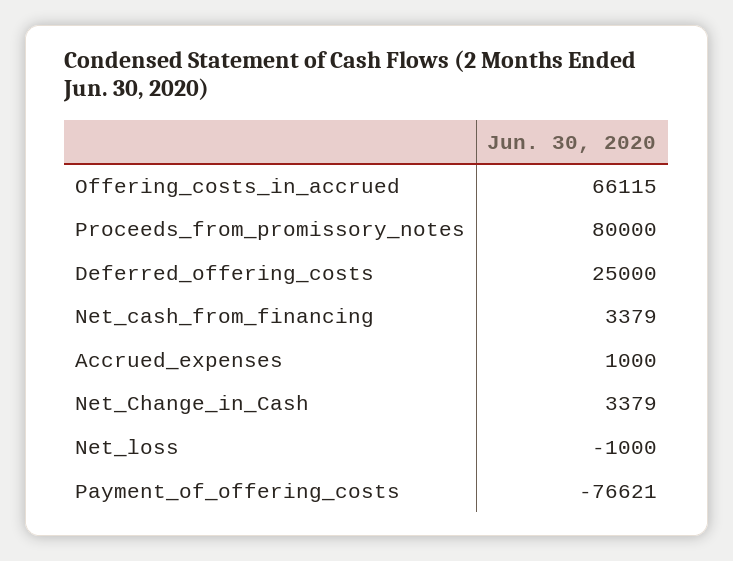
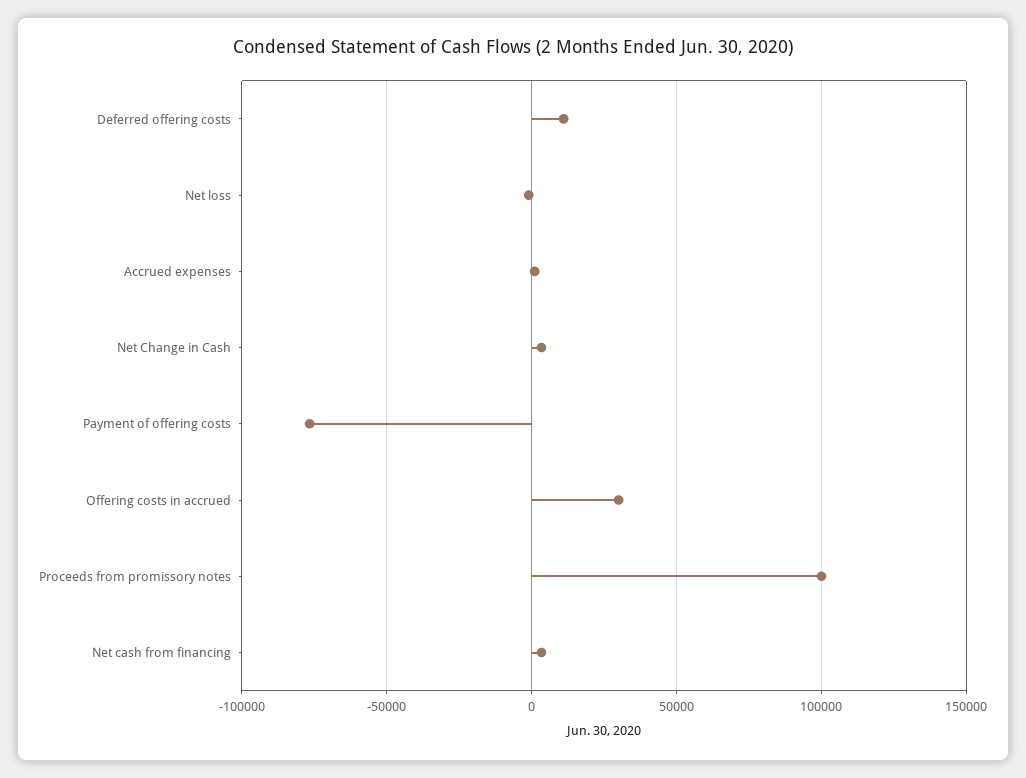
Offering_costs_in_accrued: 66115 -> 30000
Proceeds_from_promissory_notes: 80000 -> 100000
Deferred_offering_costs: 25000 -> 10000

